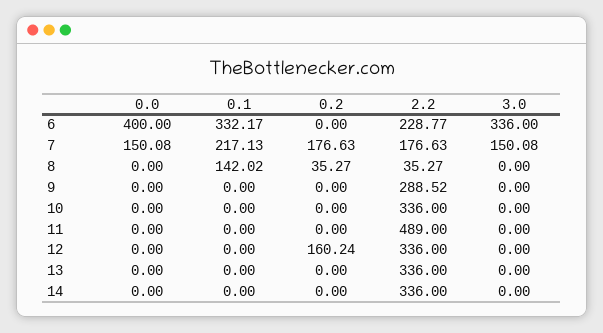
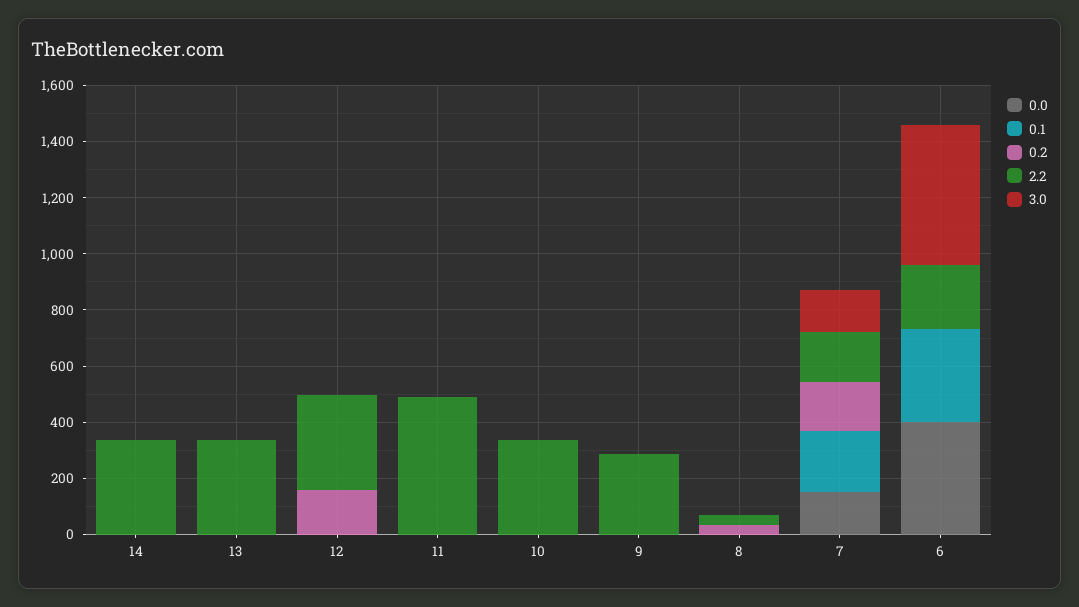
3.0, 6: 336 -> 500
0.1, 8: 142.02 -> 0

